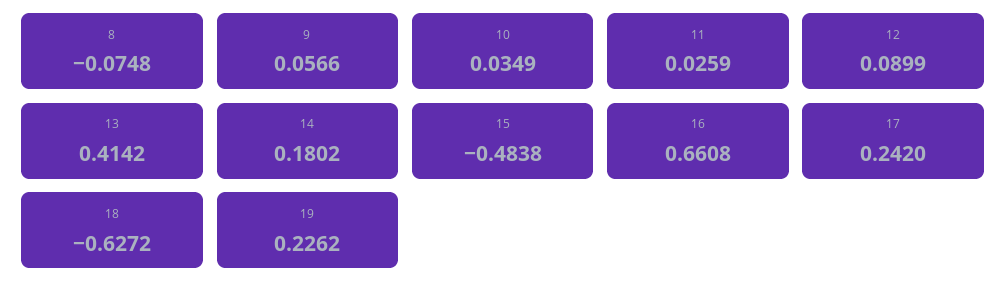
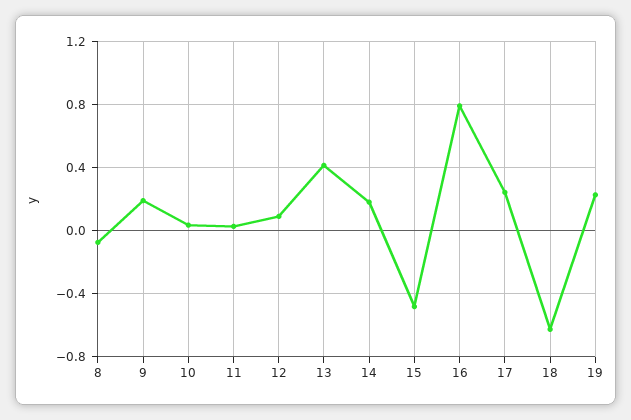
9: 0.0566 -> 0.2
16: 0.6608 -> 0.8

